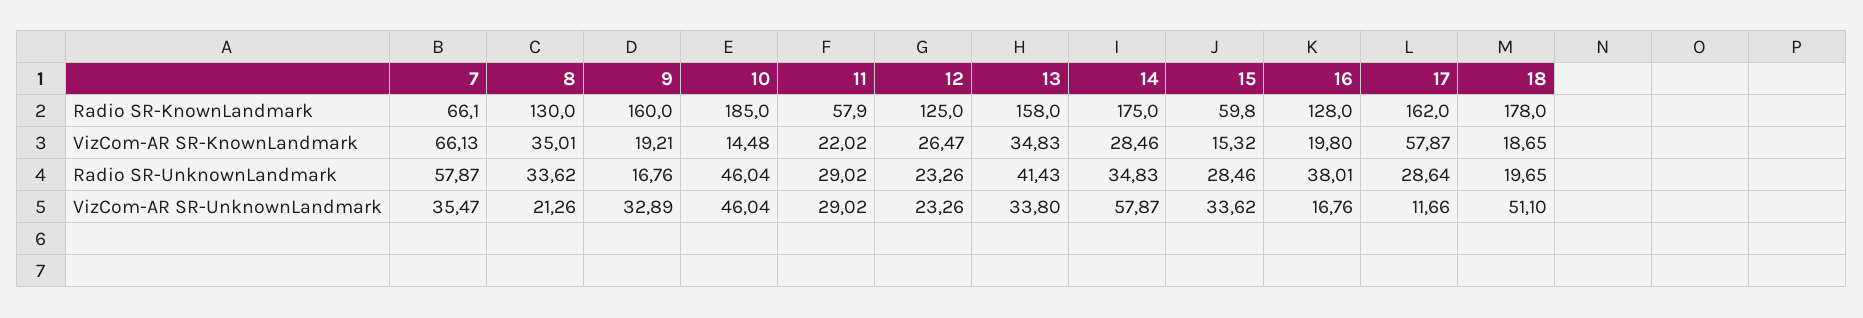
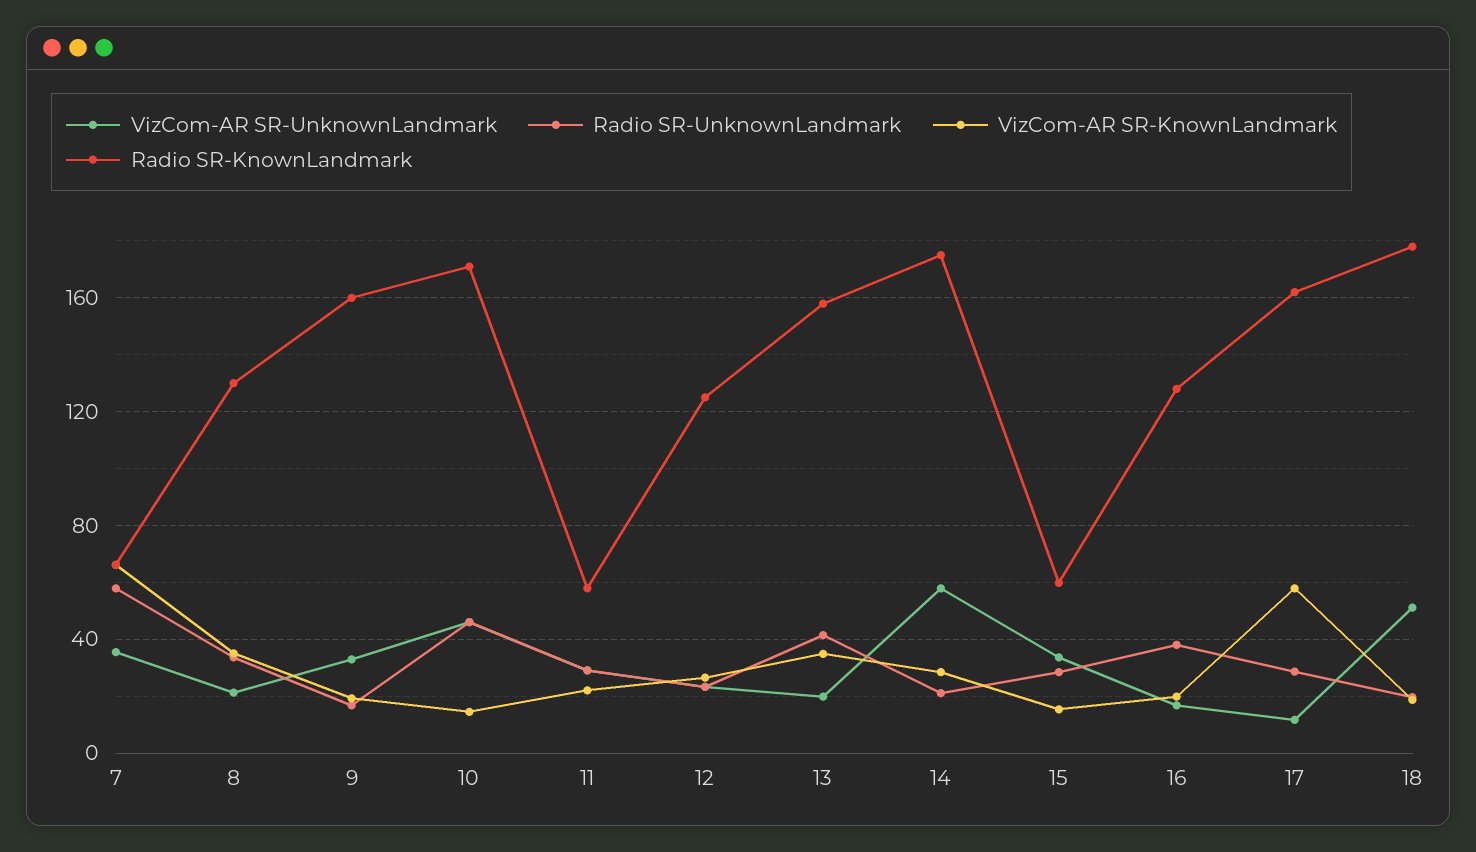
Radio SR-KnownLandmark, 10: 185 -> 170
Radio SR-UnknownLandmark, 14: 34.83 -> 20
VizCom-AR SR-UnknownLandmark, 13: 33.8 -> 20

